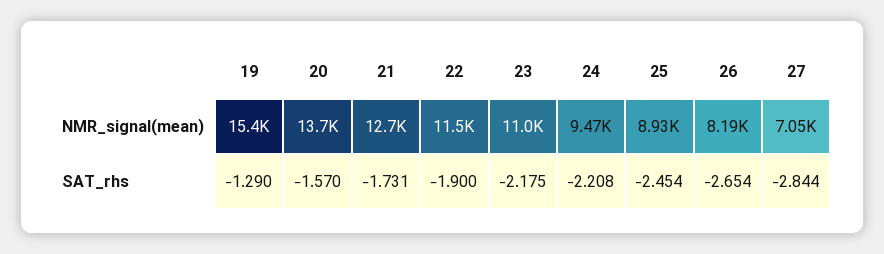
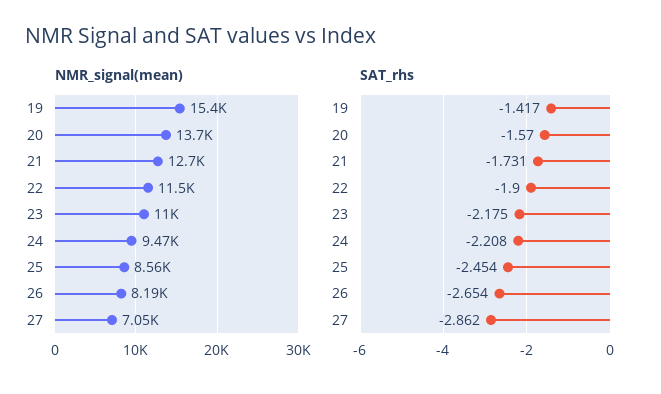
NMR_signal(mean), 25: 8930 -> 8560
SAT_rhs, 19: -1.29 -> -1.417
SAT_rhs, 27: -2.844 -> -2.862

